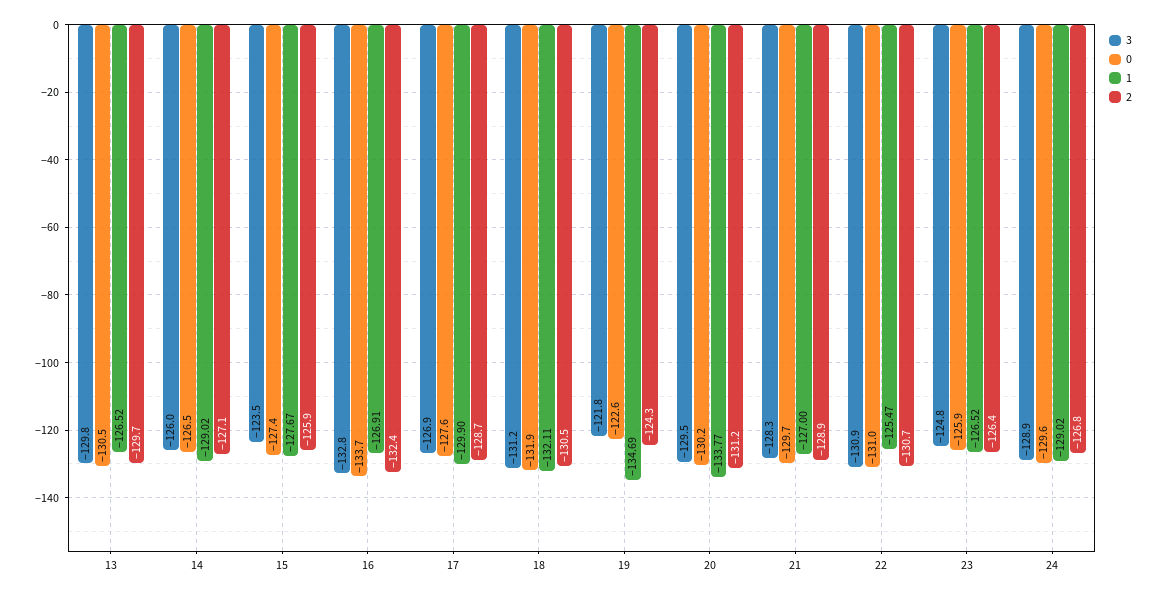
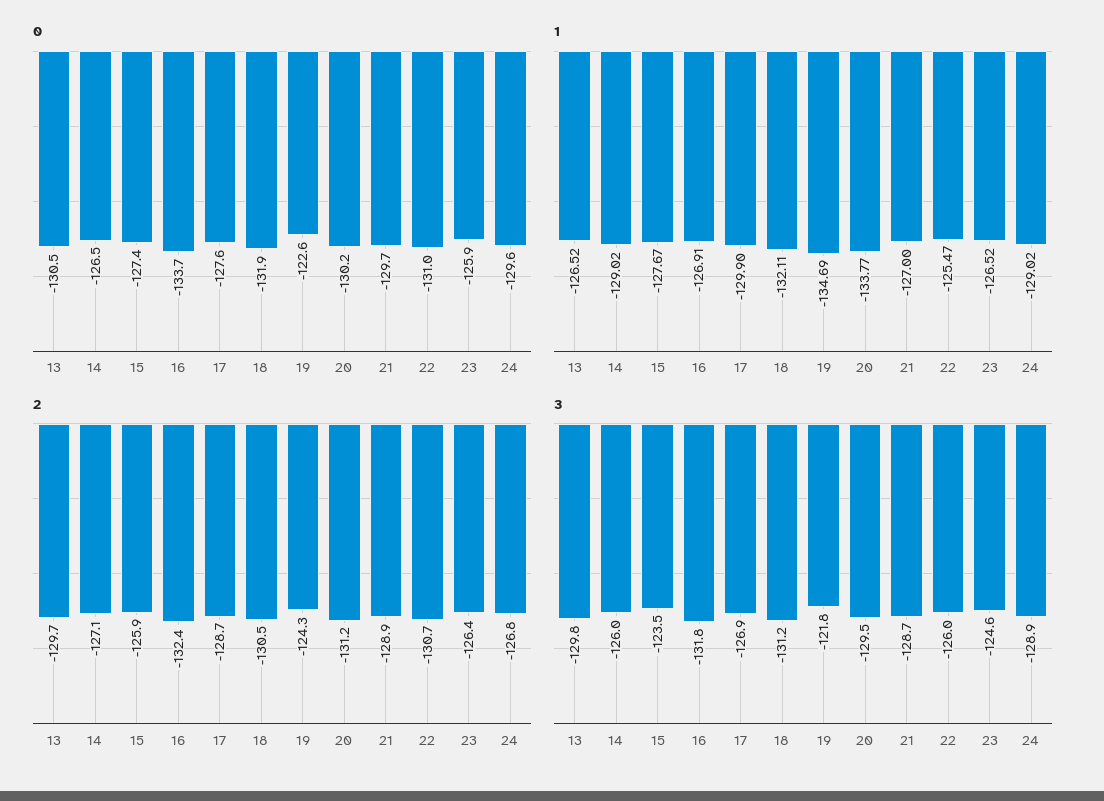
3, 16: -132.8 -> -131.8
3, 21: -128.3 -> -128.7
3, 22: -130.9 -> -126
3, 23: -124.8 -> -124.6

